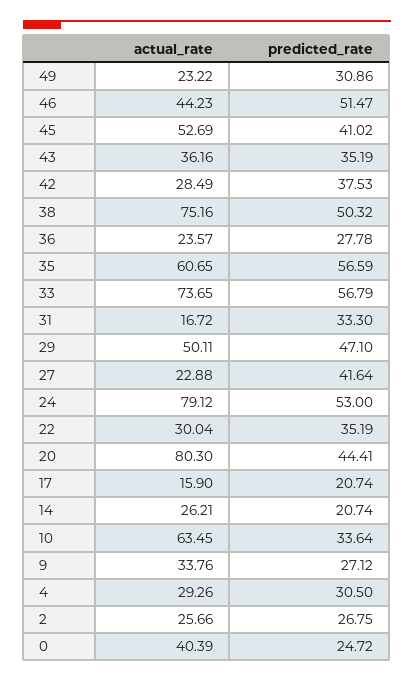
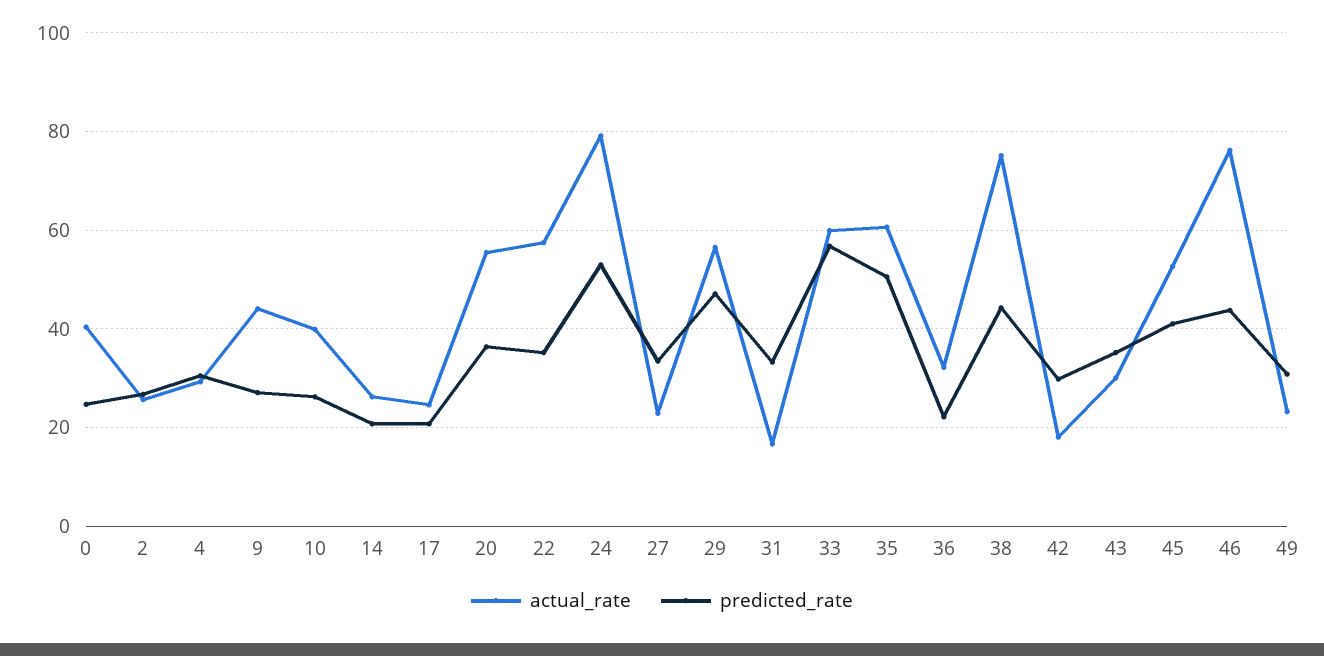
actual_rate, 46: 44.23 -> 76
predicted_rate, 46: 51.47 -> 44
actual_rate, 43: 36.16 -> 30
actual_rate, 42: 28.49 -> 18
predicted_rate, 42: 37.53 -> 30
predicted_rate, 38: 50.32 -> 44
actual_rate, 36: 23.57 -> 32
predicted_rate, 36: 27.78 -> 22
predicted_rate, 35: 56.59 -> 50
actual_rate, 33: 73.65 -> 60
actual_rate, 29: 50.11 -> 56
predicted_rate, 27: 41.64 -> 34
actual_rate, 22: 30.04 -> 58
actual_rate, 20: 80.3 -> 56
predicted_rate, 20: 44.41 -> 36
actual_rate, 17: 15.9 -> 24
actual_rate, 10: 63.45 -> 40
predicted_rate, 10: 33.64 -> 26
actual_rate, 9: 33.76 -> 44

